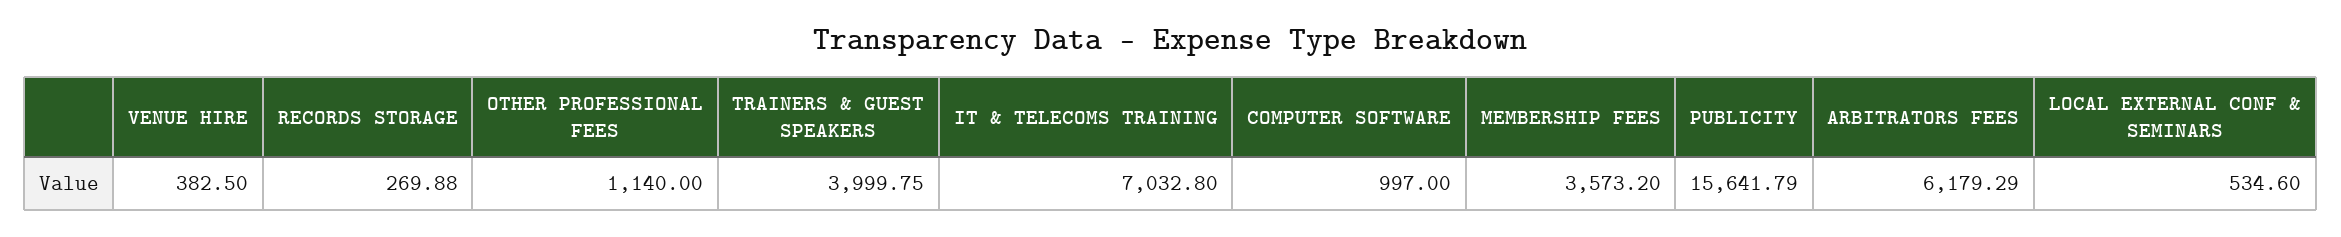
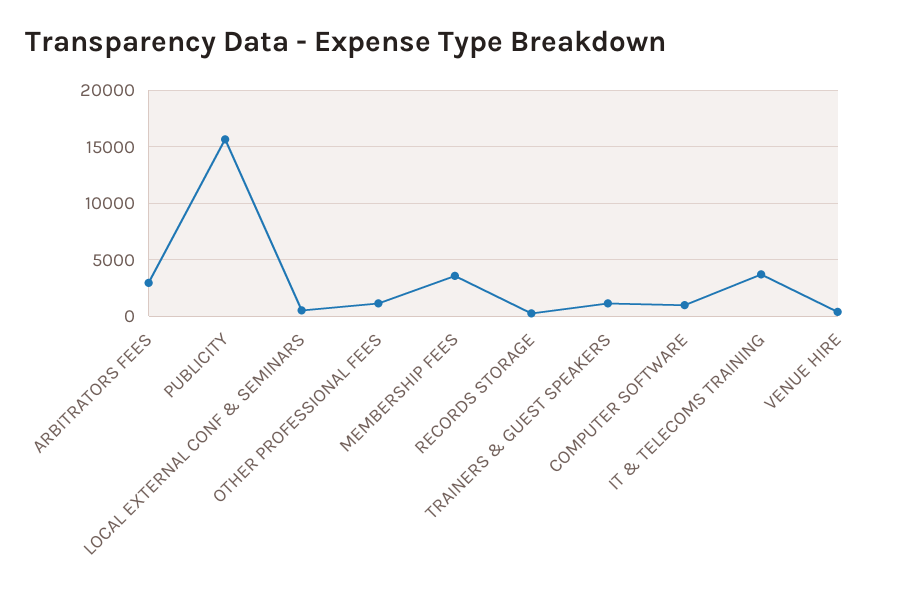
TRAINERS & GUEST SPEAKERS: 3999.75 -> 1000
IT & TELECOMS TRAINING: 7032.8 -> 4000
ARBITRATORS FEES: 6179.29 -> 3000

